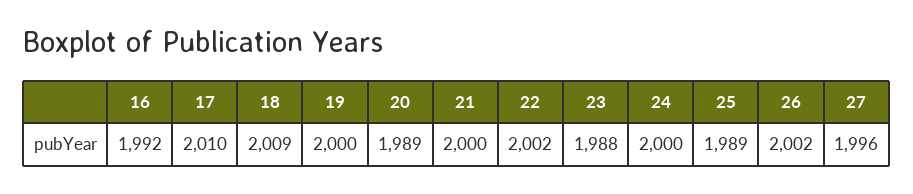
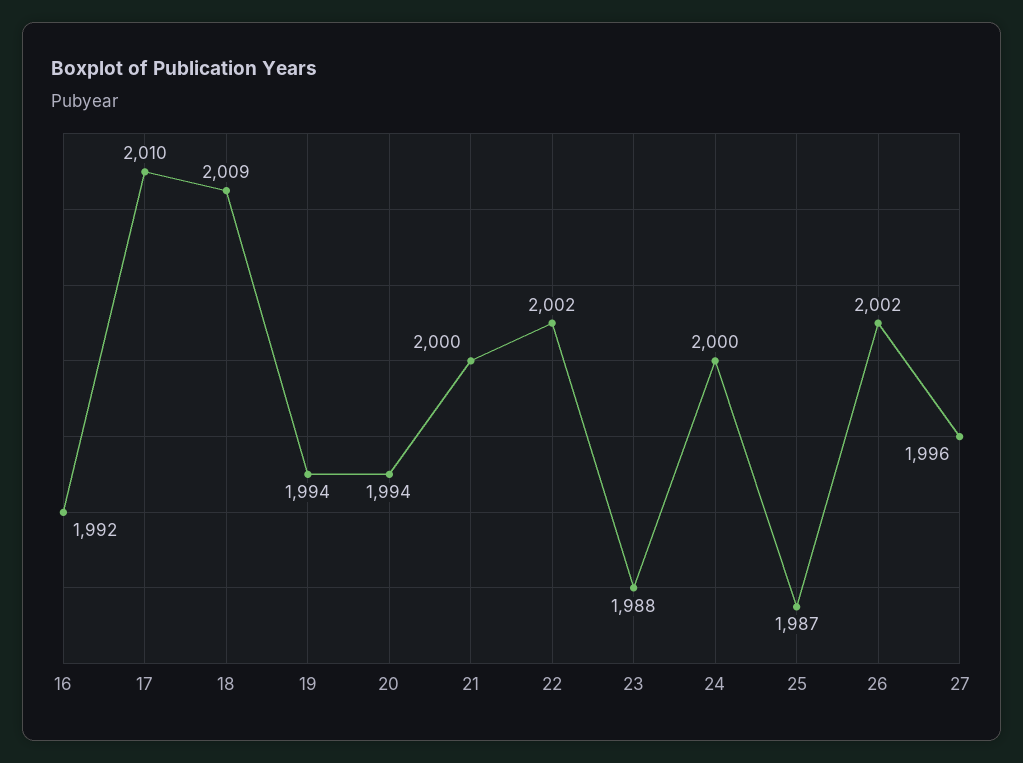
19: 2000 -> 1994
20: 1989 -> 1994
25: 1989 -> 1987

